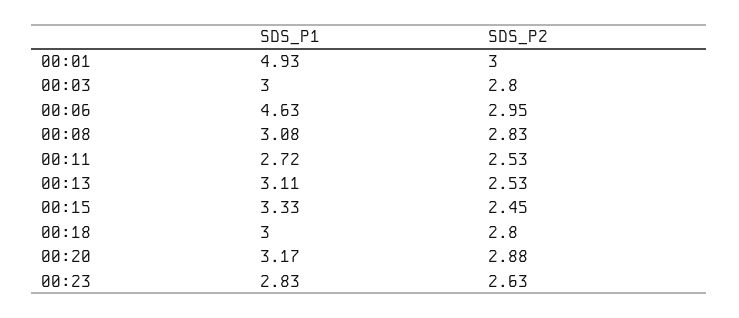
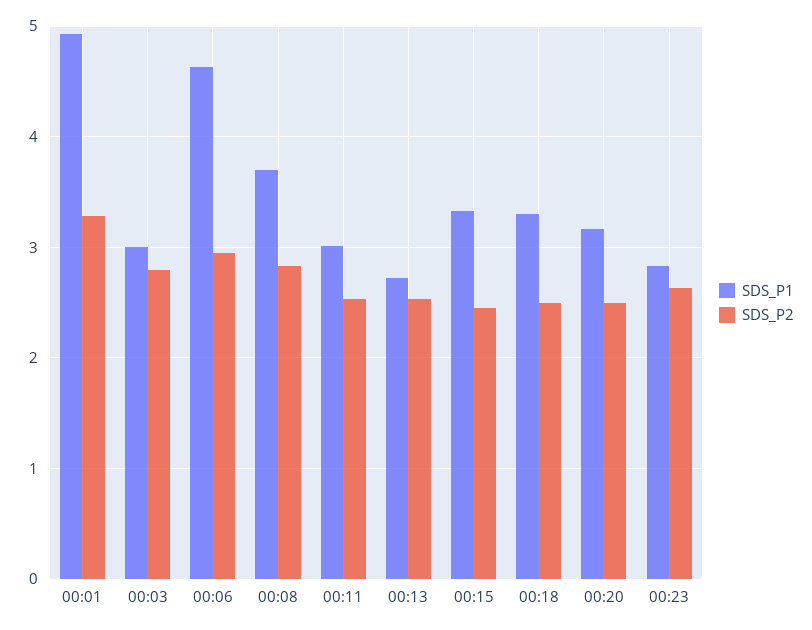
SDS_P2, 00:01: 3 -> 3.3
SDS_P1, 00:08: 3.08 -> 3.7
SDS_P1, 00:11: 2.72 -> 3
SDS_P1, 00:13: 3.11 -> 2.7
SDS_P1, 00:18: 3 -> 3.3
SDS_P2, 00:18: 2.8 -> 2.5
SDS_P2, 00:20: 2.88 -> 2.5

